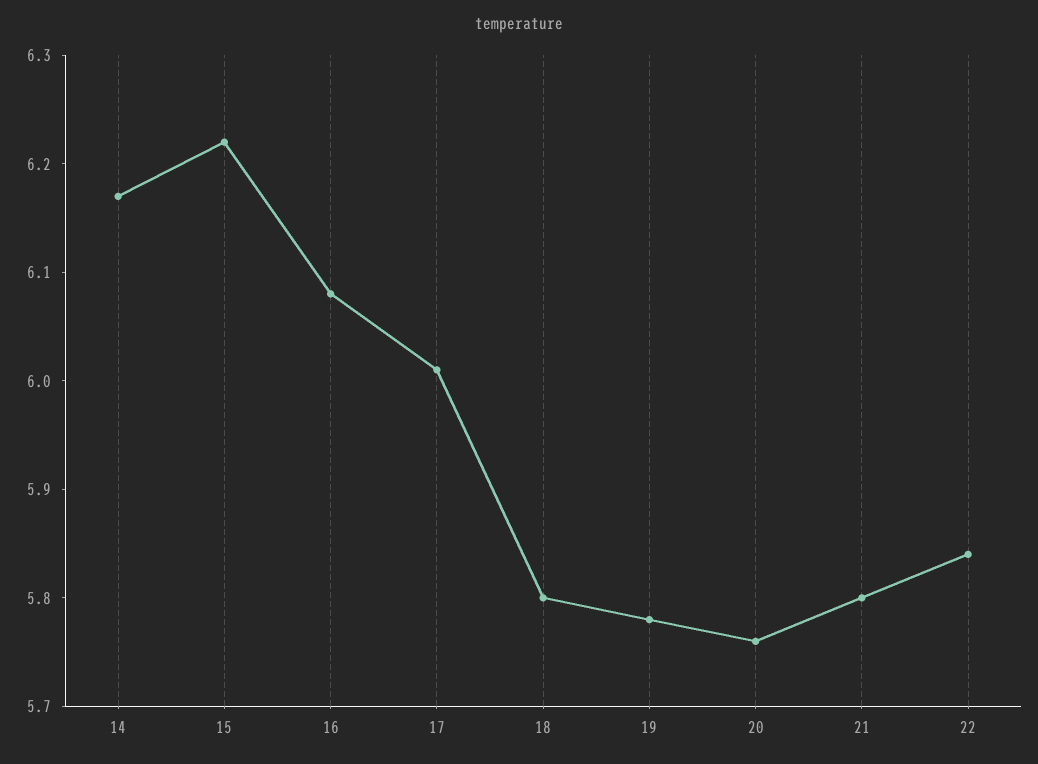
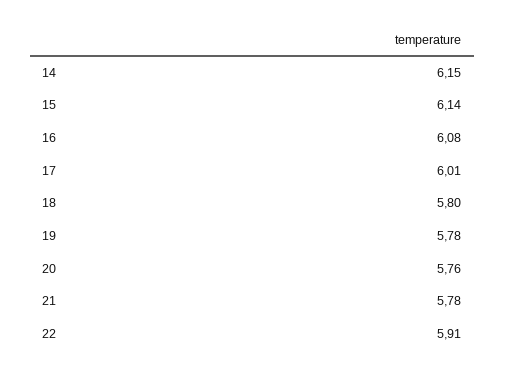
14: 6.17 -> 6.15
15: 6.22 -> 6.14
21: 5.8 -> 5.78
22: 5.84 -> 5.91

